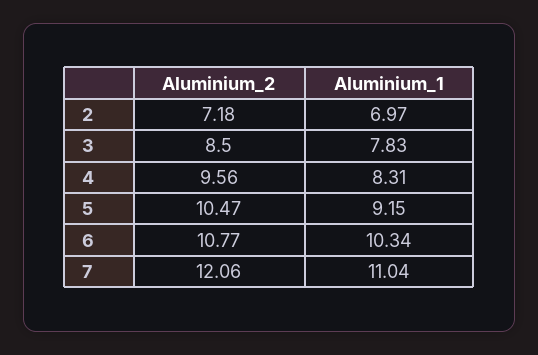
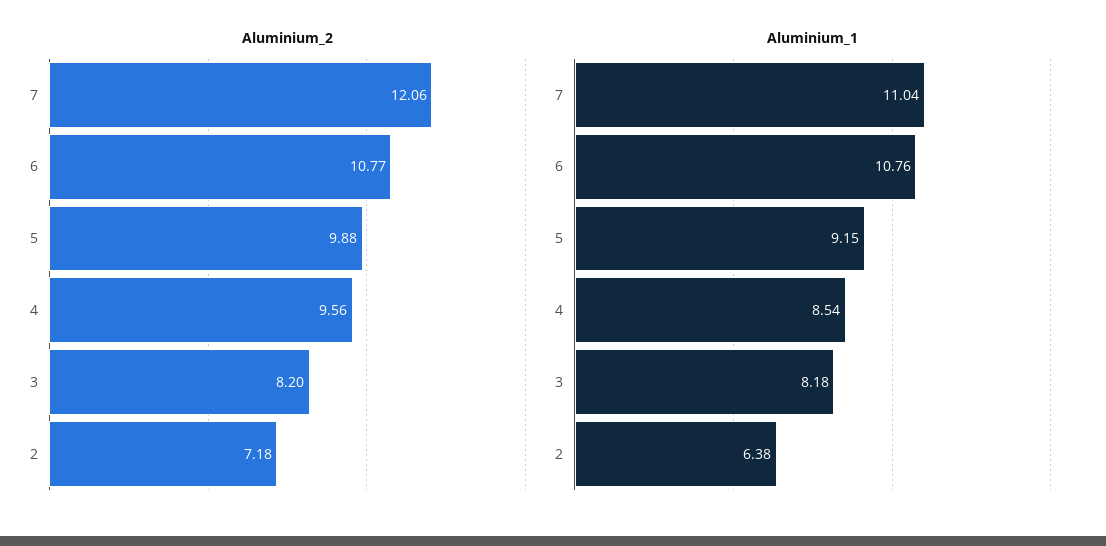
Aluminium_1, 2: 6.97 -> 6.38
Aluminium_2, 3: 8.5 -> 8.2
Aluminium_1, 3: 7.83 -> 8.18
Aluminium_1, 4: 8.31 -> 8.54
Aluminium_2, 5: 10.47 -> 9.88
Aluminium_1, 6: 10.34 -> 10.76

